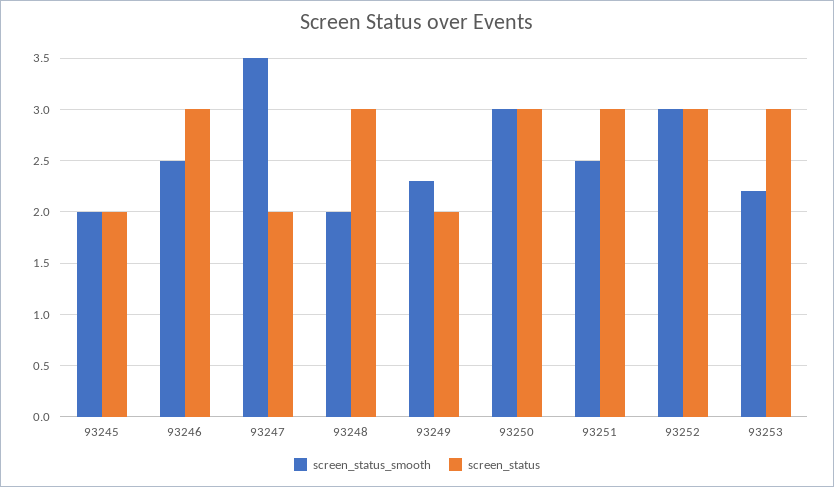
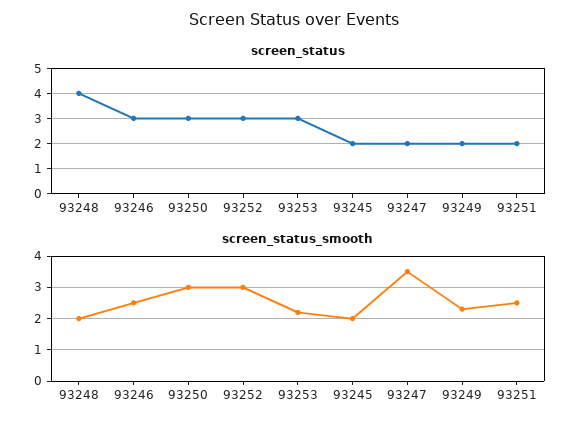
screen_status, 93248: 3 -> 4
screen_status, 93251: 3 -> 2

